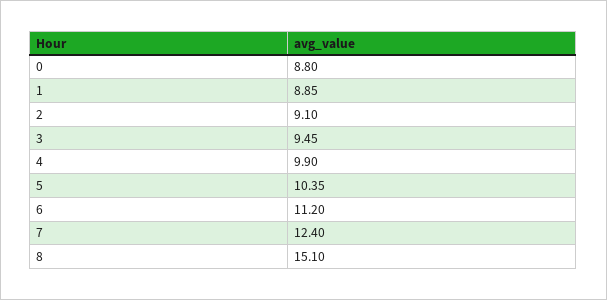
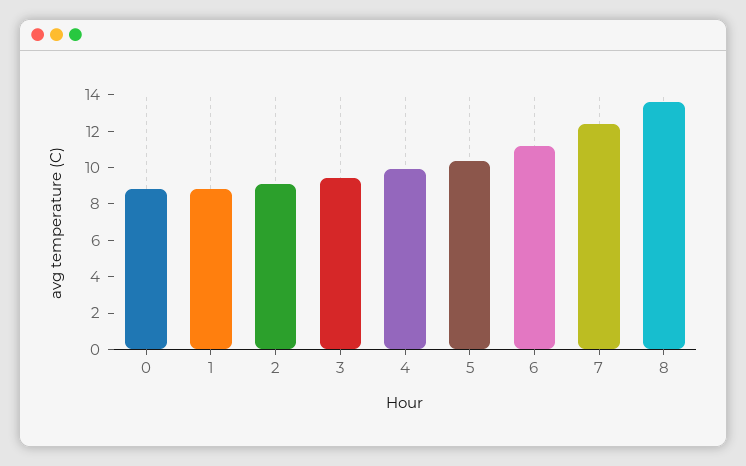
8: 15.1 -> 13.5

